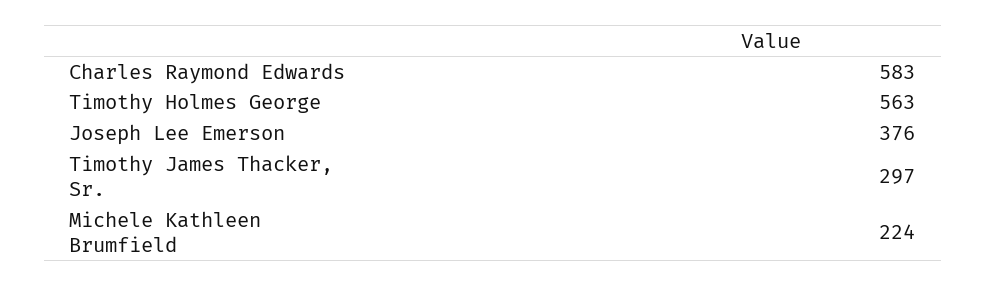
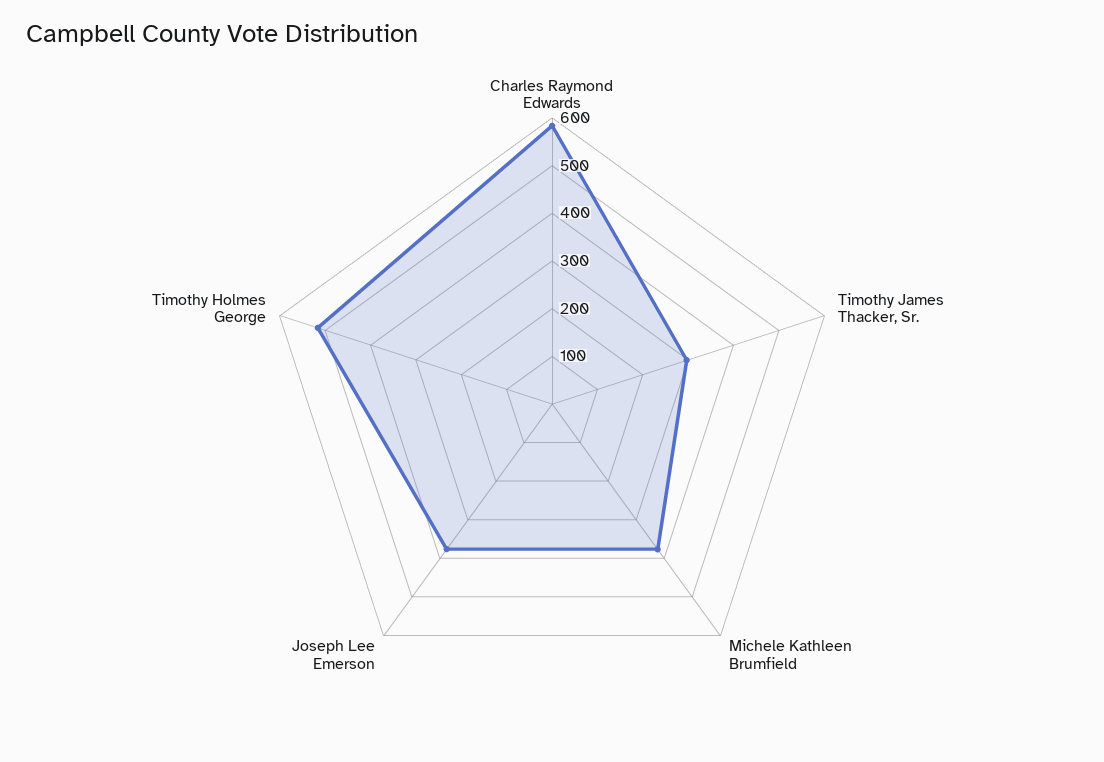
Timothy Holmes George: 563 -> 520
Michele Kathleen Brumfield: 224 -> 380

